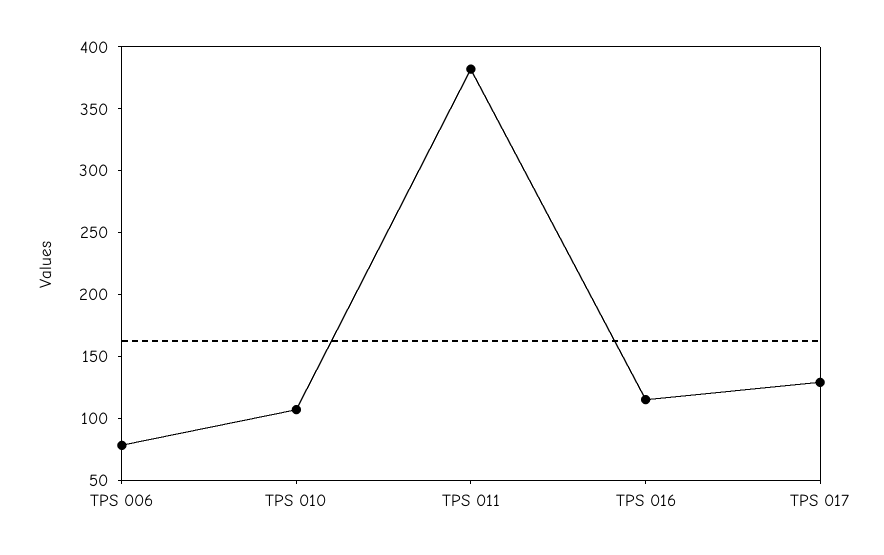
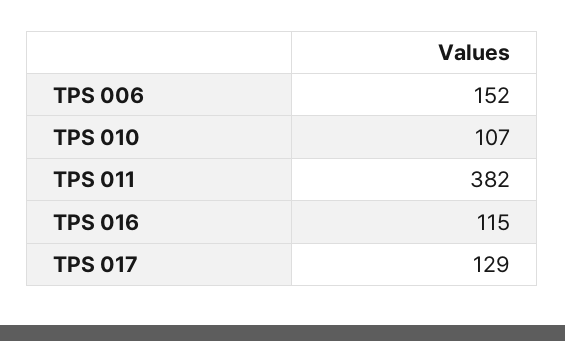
TPS 006: 80 -> 152

